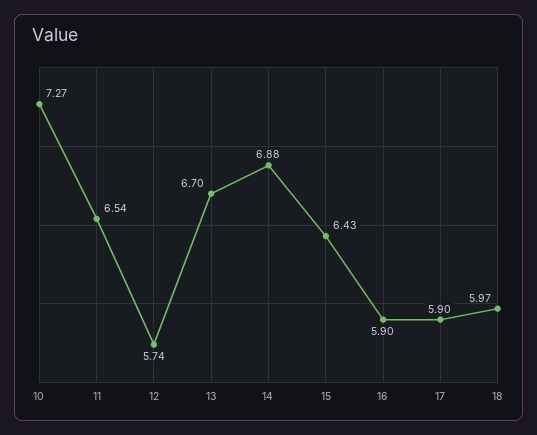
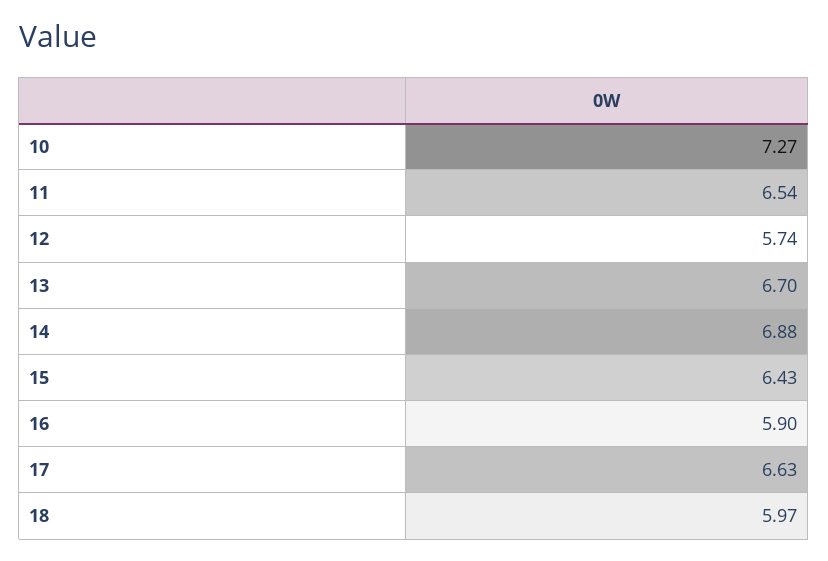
17: 5.9 -> 6.63

